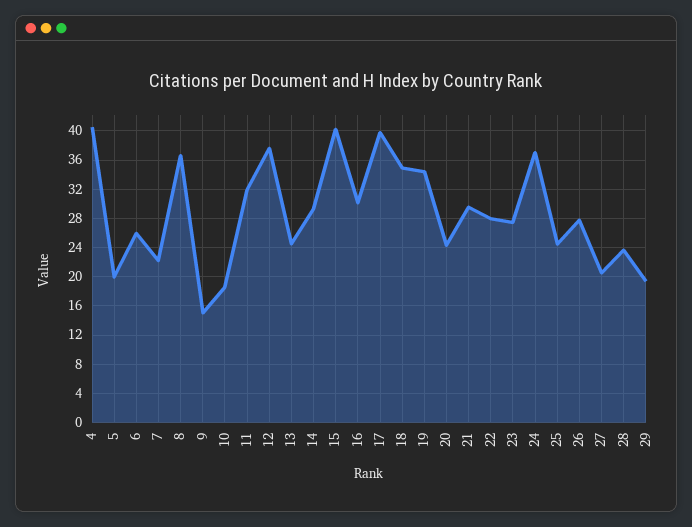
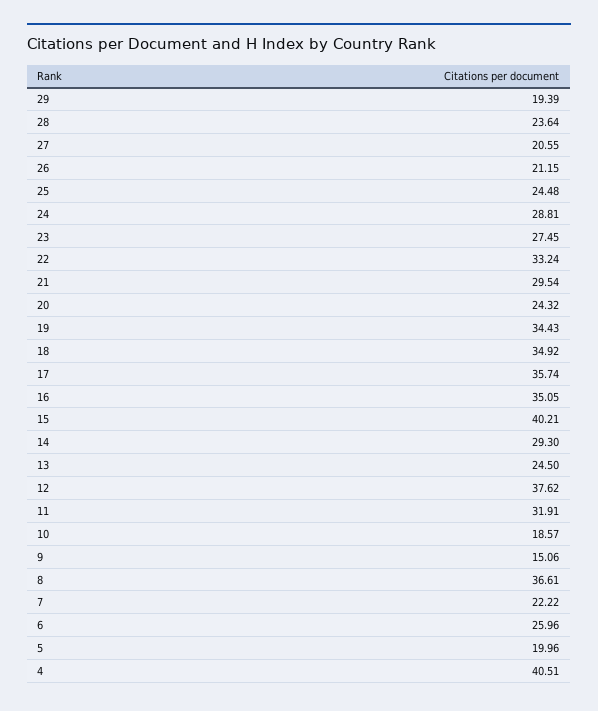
16: 30 -> 35.05
17: 40 -> 35.74
22: 28 -> 33.24
24: 37 -> 28.81
26: 28 -> 21.15

